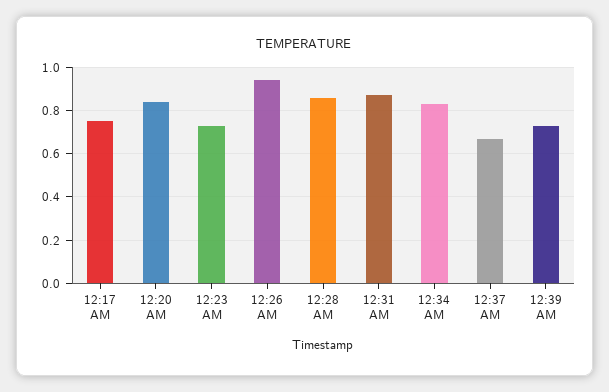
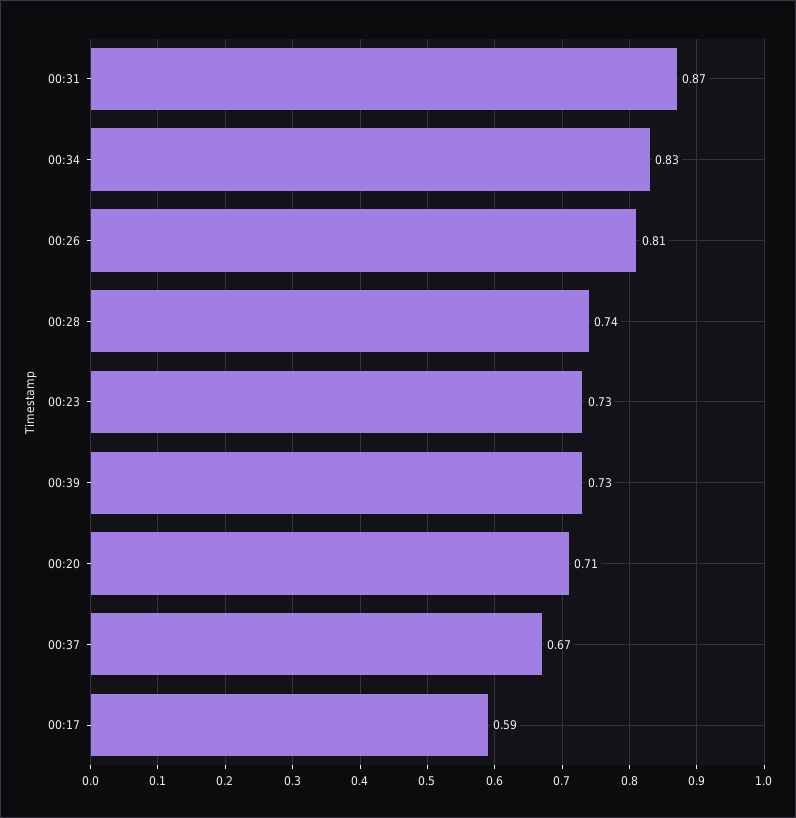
12:17 AM: 0.75 -> 0.59
12:20 AM: 0.85 -> 0.71
12:26 AM: 0.95 -> 0.81
12:28 AM: 0.85 -> 0.74

